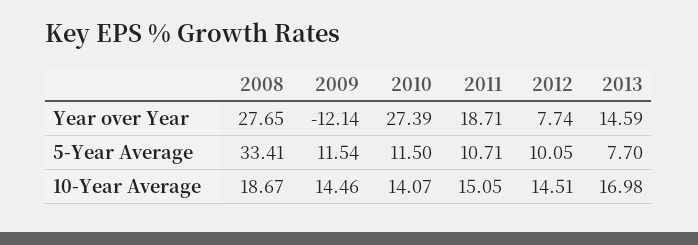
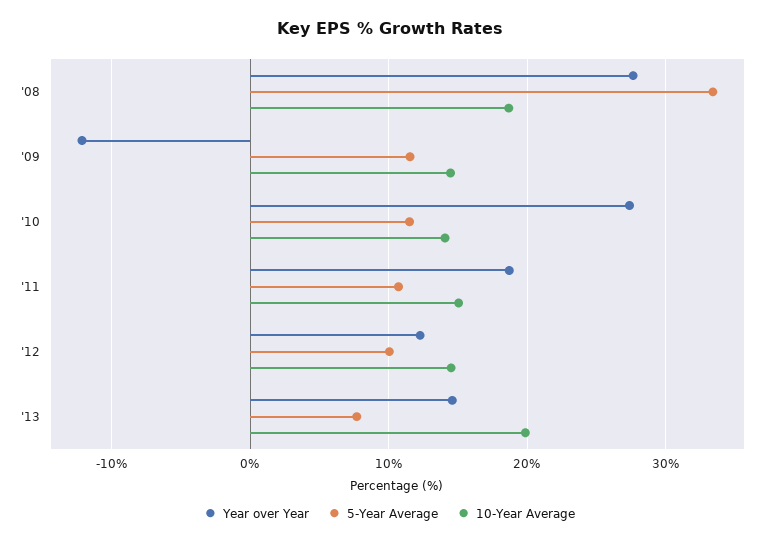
Year over Year, 2012: 7.74 -> 12
10-Year Average, 2013: 16.98 -> 20

